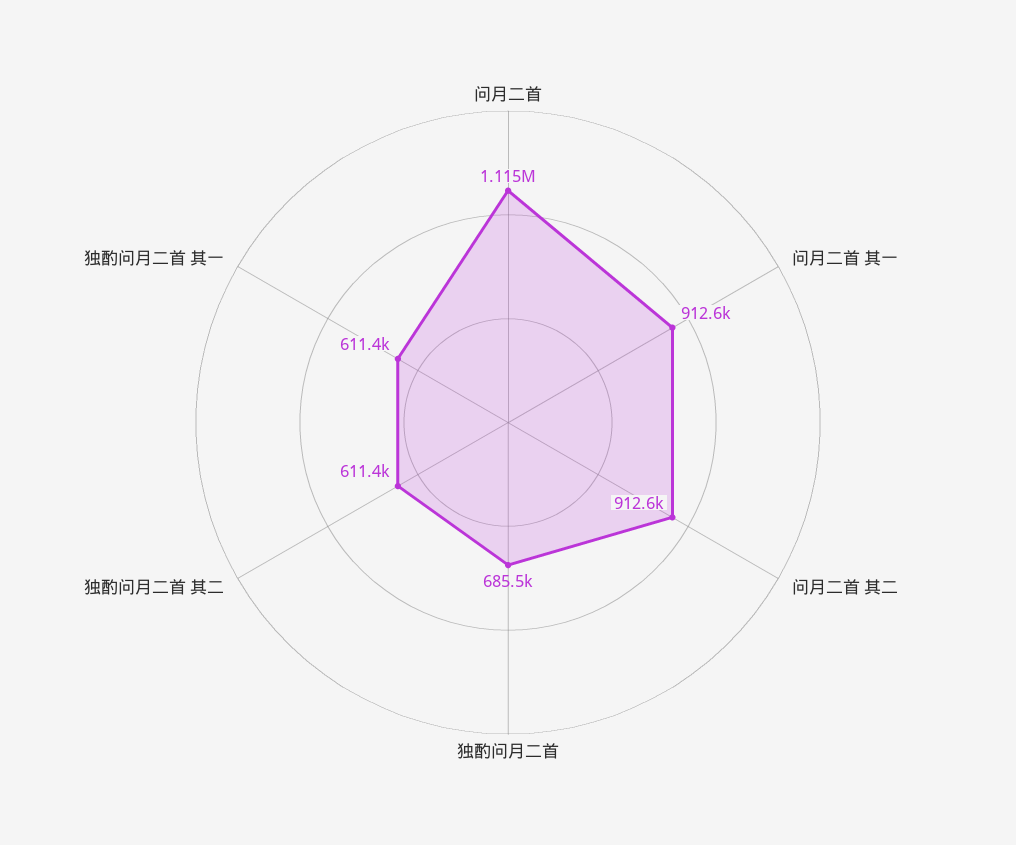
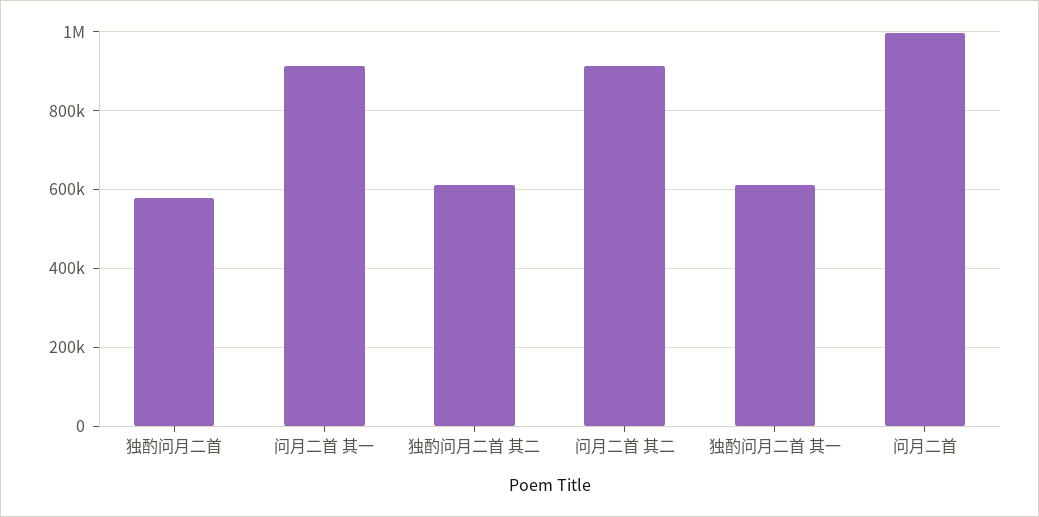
问月二首: 1115000 -> 1000000
独酌问月二首: 685500 -> 580000

